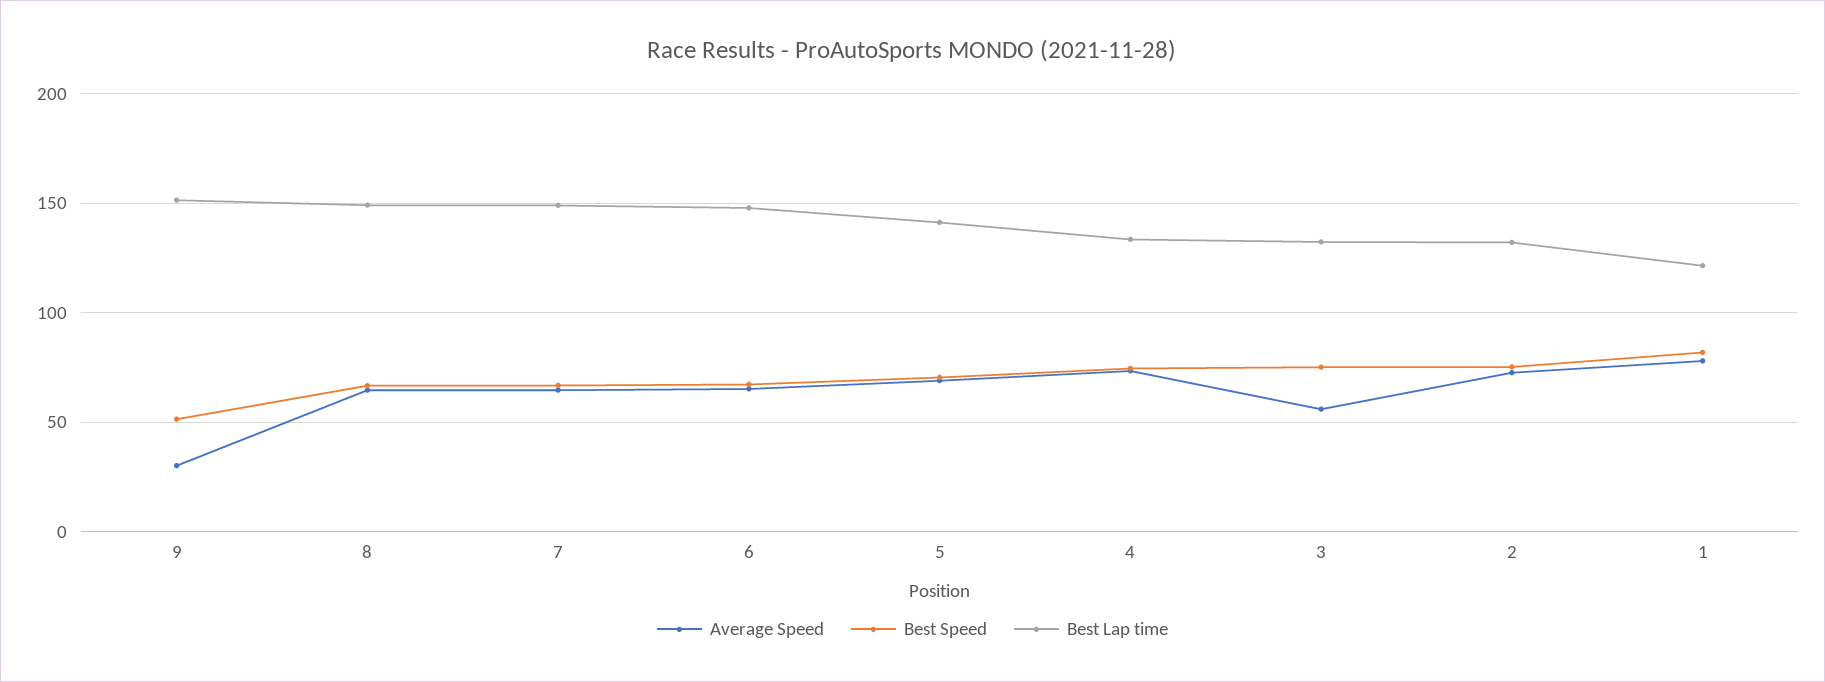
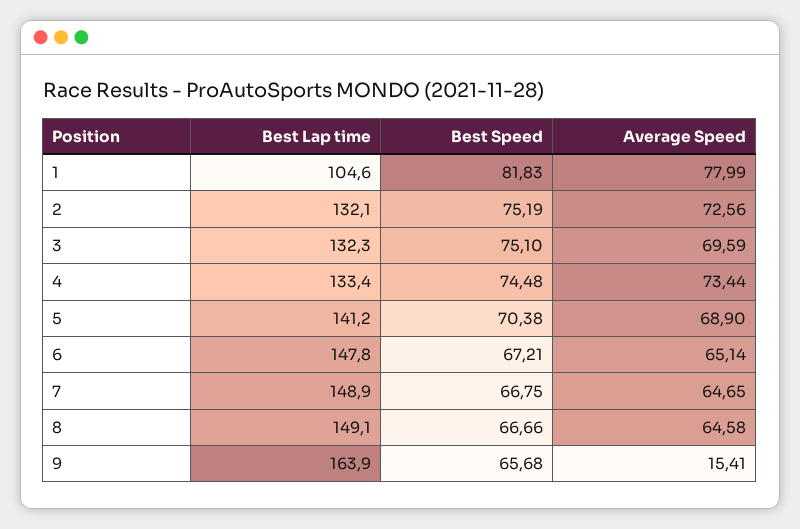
Average Speed, 9: 30 -> 15.41
Best Speed, 9: 50 -> 65.68
Best Lap time, 9: 150 -> 163.9
Average Speed, 3: 55 -> 69.59
Best Lap time, 1: 120 -> 104.6

